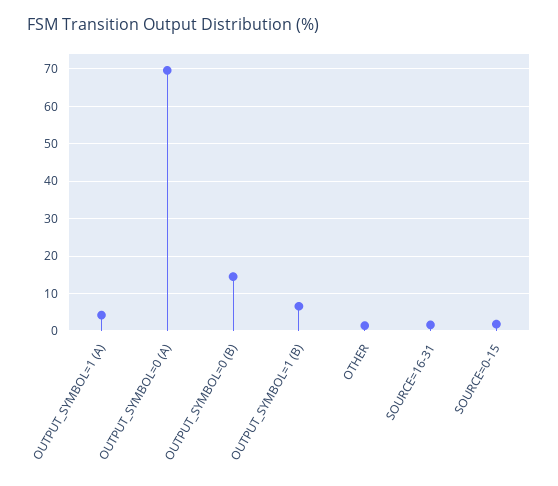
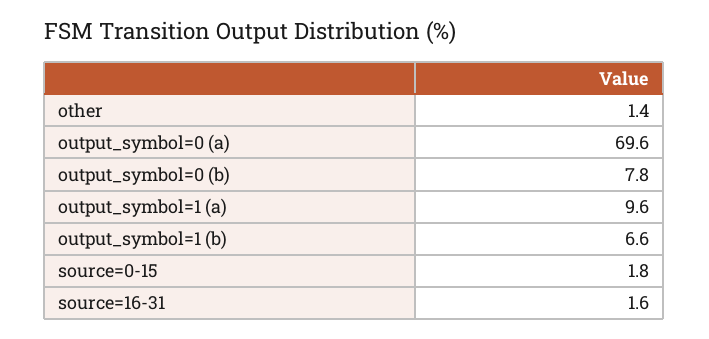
OUTPUT_SYMBOL=1 (A): 4 -> 9.6
OUTPUT_SYMBOL=0 (B): 14 -> 7.8

